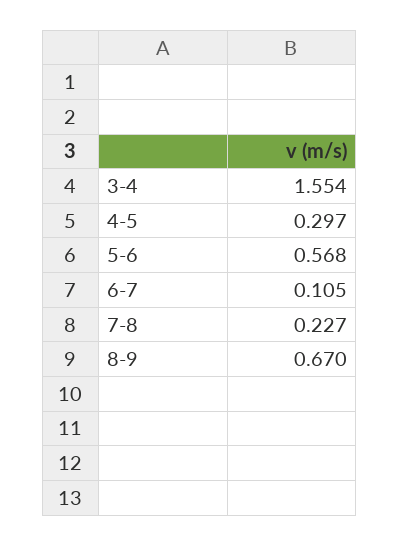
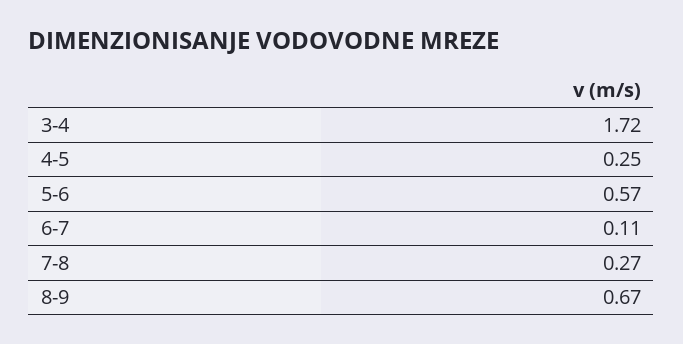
3-4: 1.554 -> 1.72
4-5: 0.297 -> 0.25
7-8: 0.227 -> 0.27

